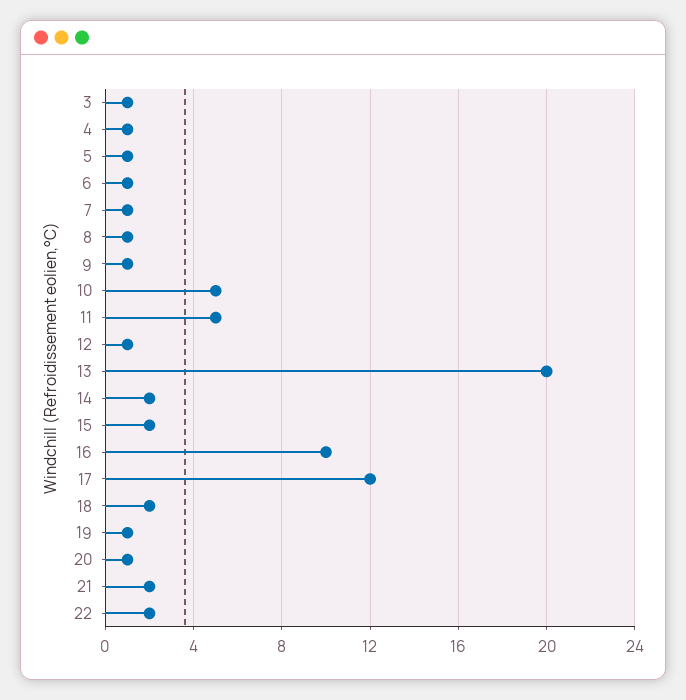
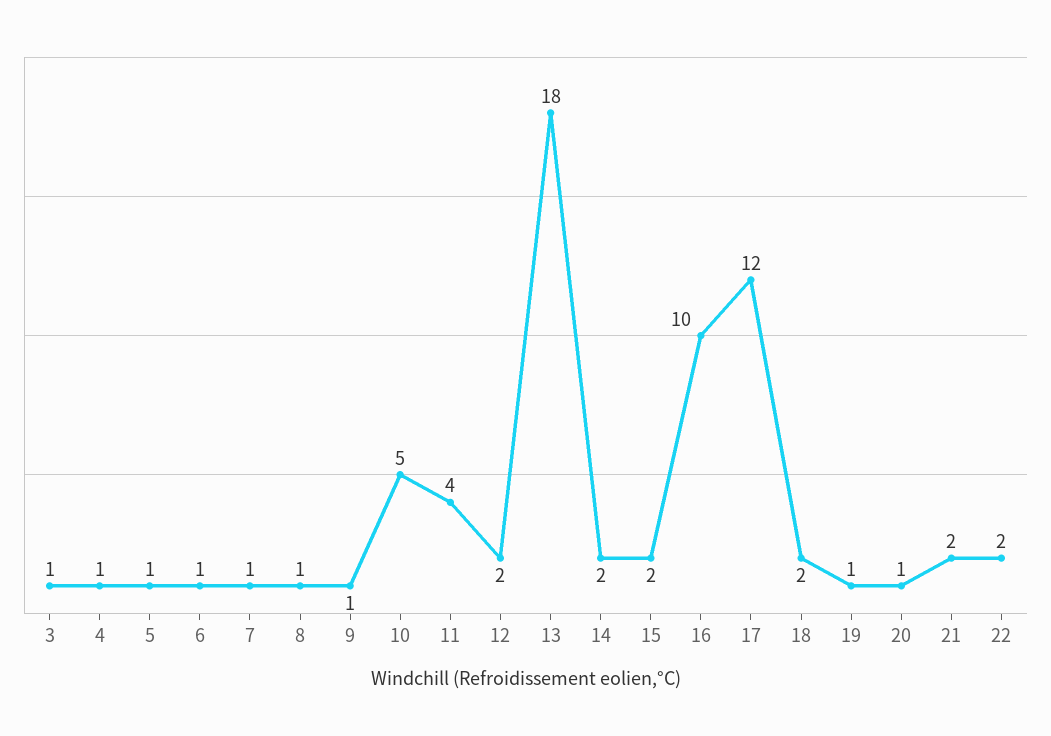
11: 5 -> 4
12: 1 -> 2
13: 20 -> 18

